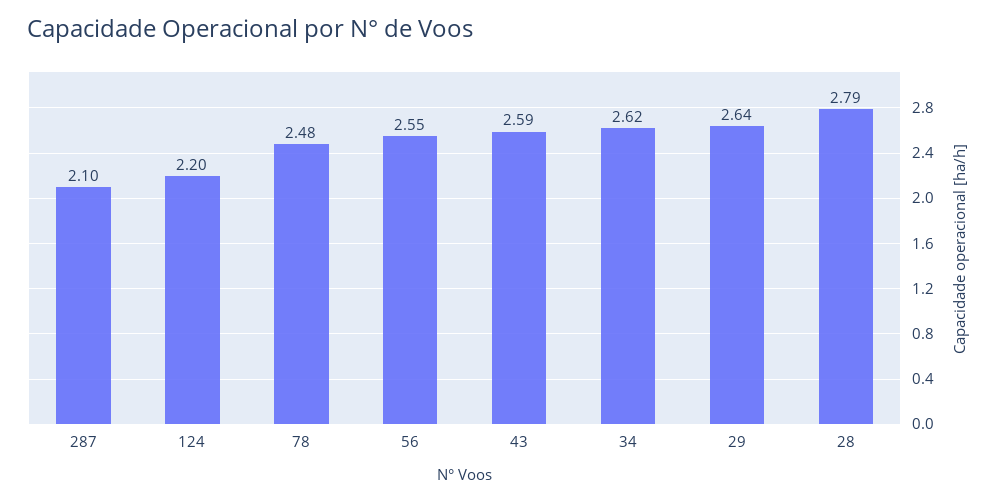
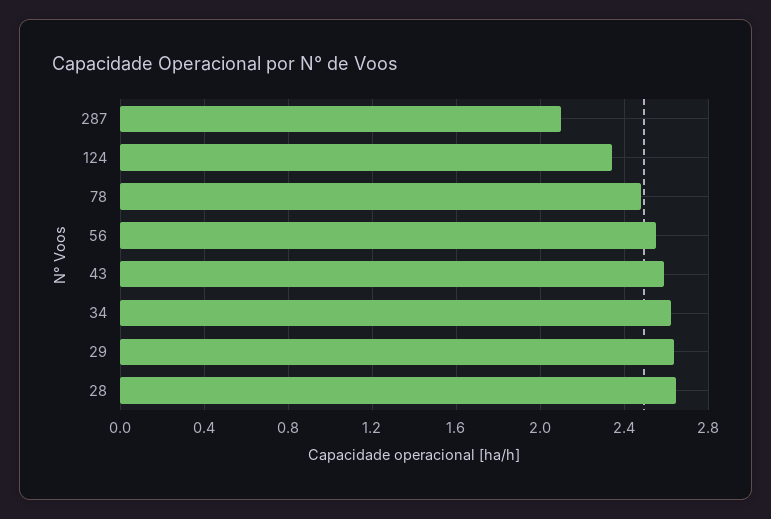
124: 2.2 -> 2.35
28: 2.79 -> 2.65

